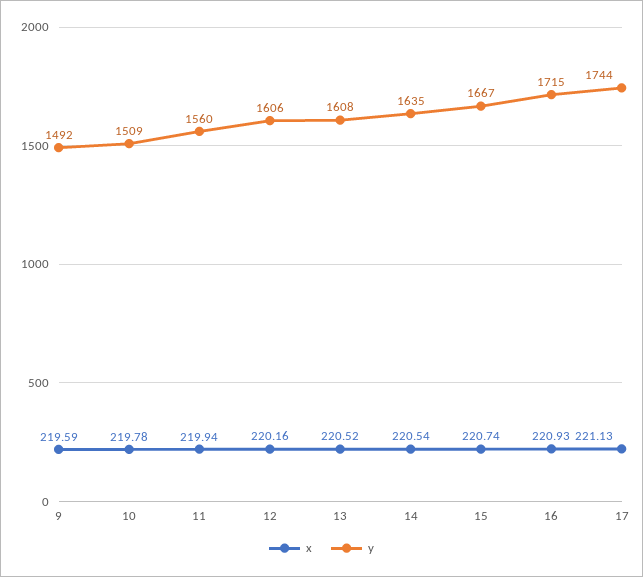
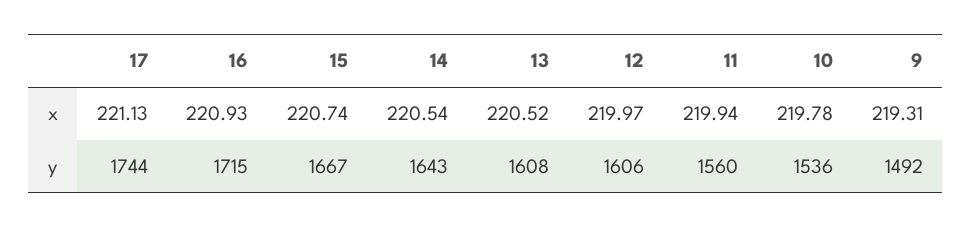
x, 9: 219.59 -> 219.31
y, 10: 1509 -> 1536
x, 12: 220.16 -> 219.97
y, 14: 1635 -> 1643

